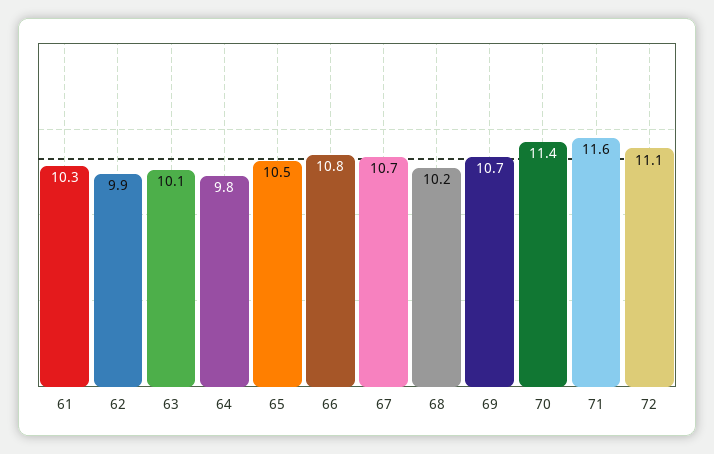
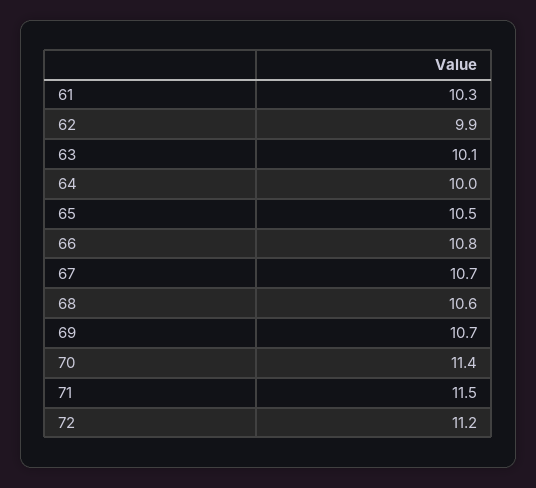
64: 9.8 -> 10
68: 10.2 -> 10.6
71: 11.6 -> 11.5
72: 11.1 -> 11.2

